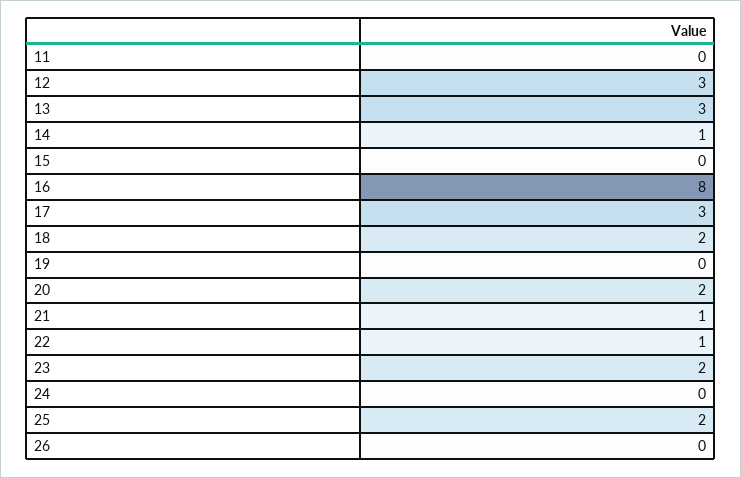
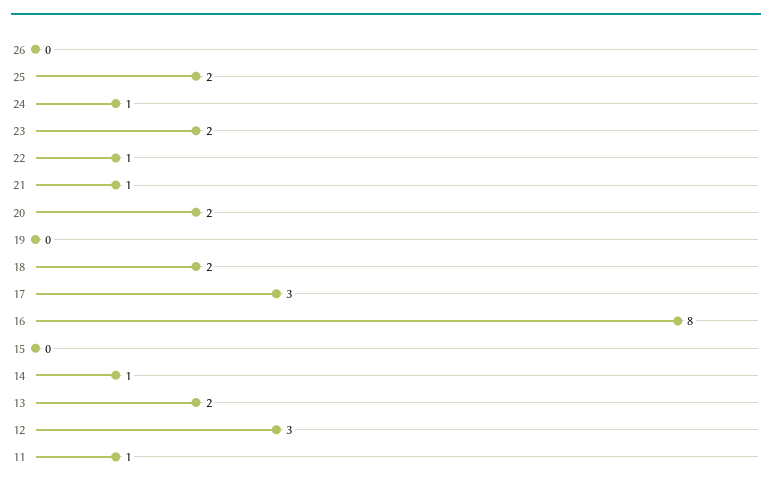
11: 0 -> 1
13: 3 -> 2
24: 0 -> 1

